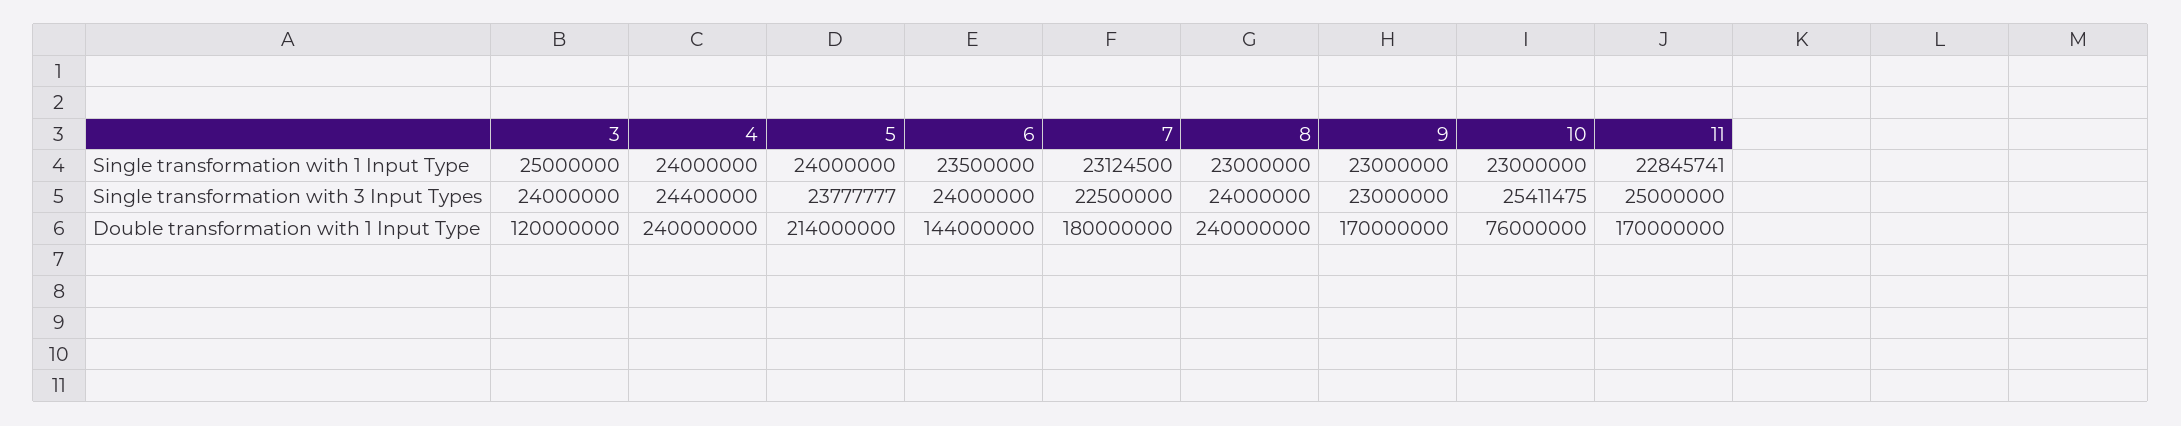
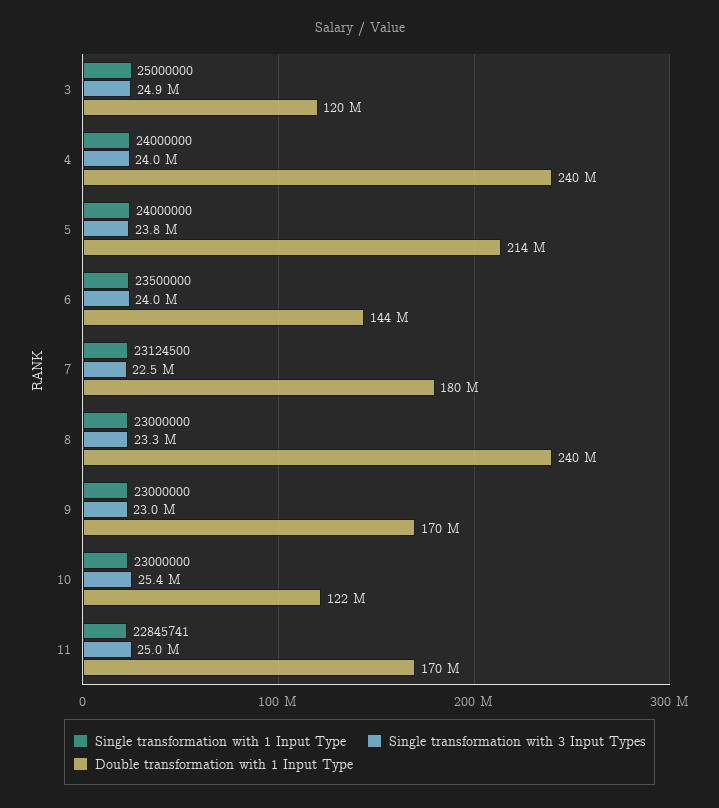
Single transformation with 3 Input Types, 3: 24000000 -> 24900000
Single transformation with 3 Input Types, 4: 24400000 -> 24000000
Single transformation with 3 Input Types, 8: 24000000 -> 23300000
Double transformation with 1 Input Type, 10: 76000000 -> 122000000

